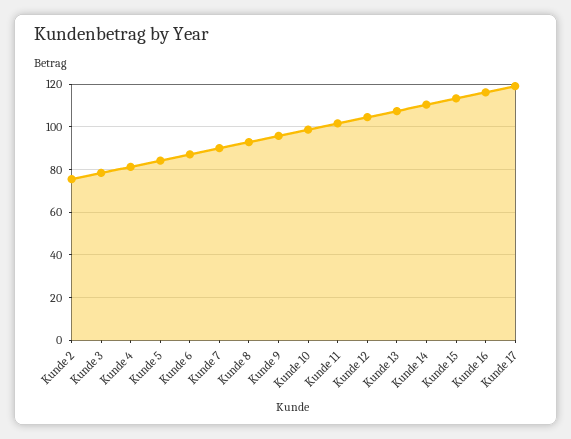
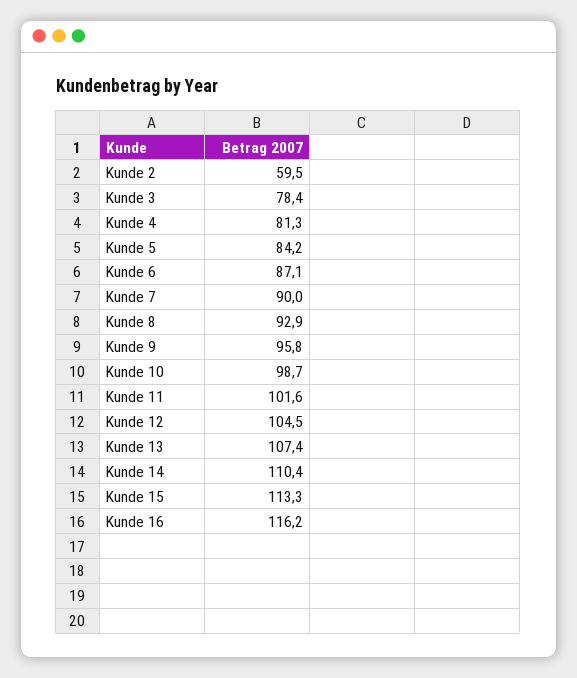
Kunde 2: 75 -> 59.5
Kunde 17: 120 -> none

